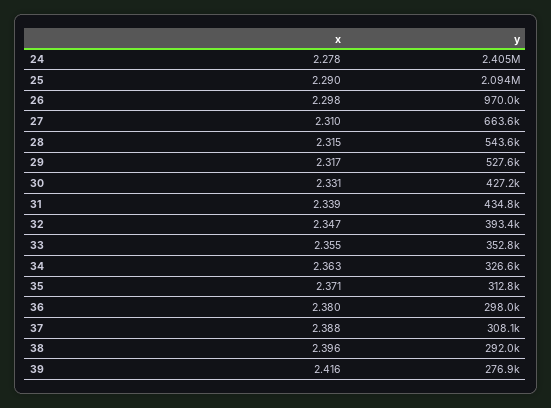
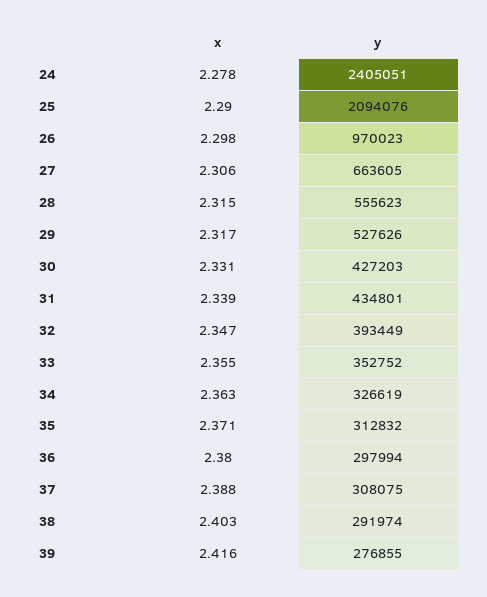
x, 27: 2.31 -> 2.306
y, 28: 543600 -> 555623
x, 38: 2.396 -> 2.403

